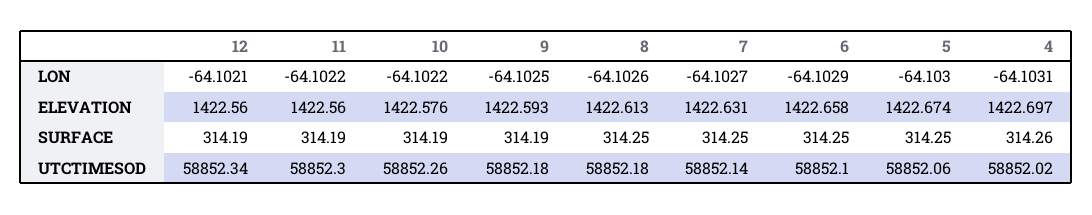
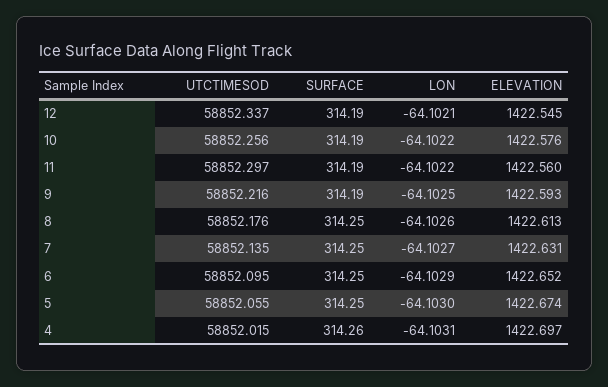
12, ELEVATION: 1422.56 -> 1422.545
6, ELEVATION: 1422.658 -> 1422.652
9, UTCTIMESOD: 58852.18 -> 58852.216

